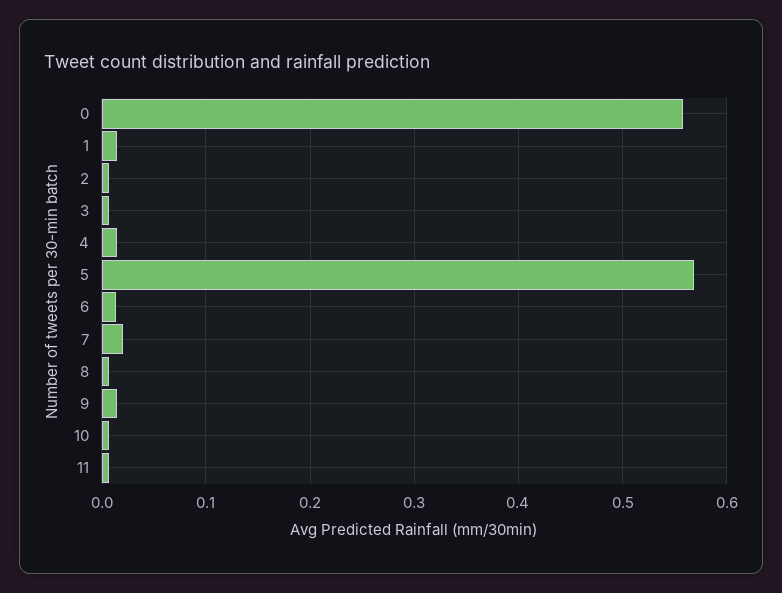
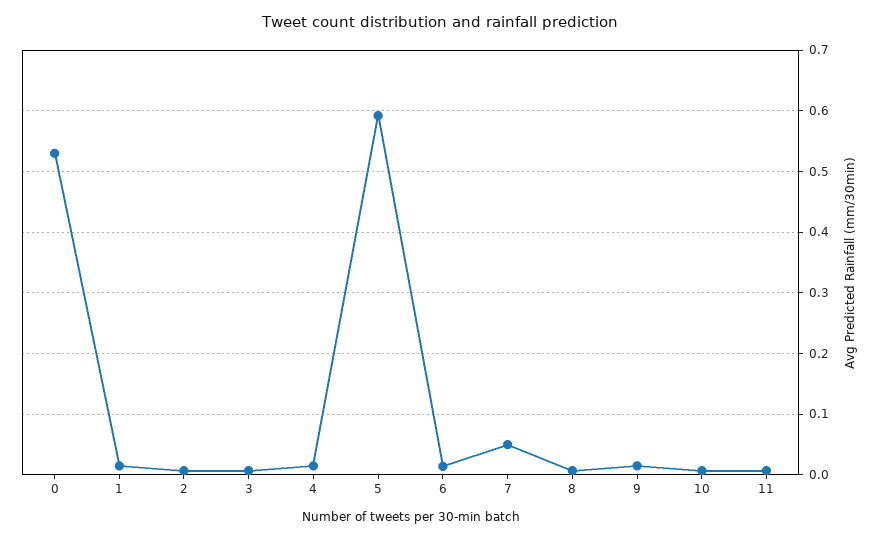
0: 0.56 -> 0.53
5: 0.57 -> 0.59
7: 0.02 -> 0.05

